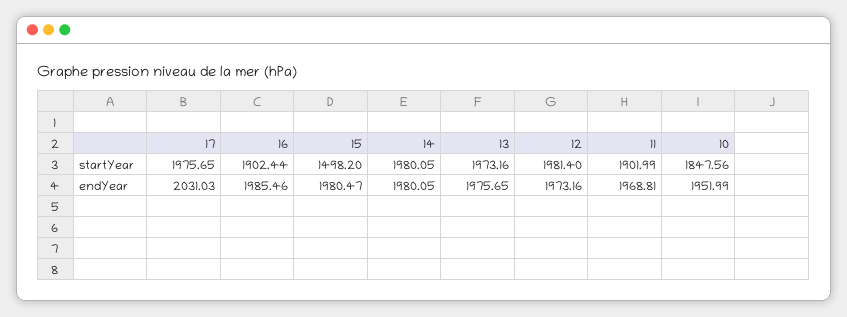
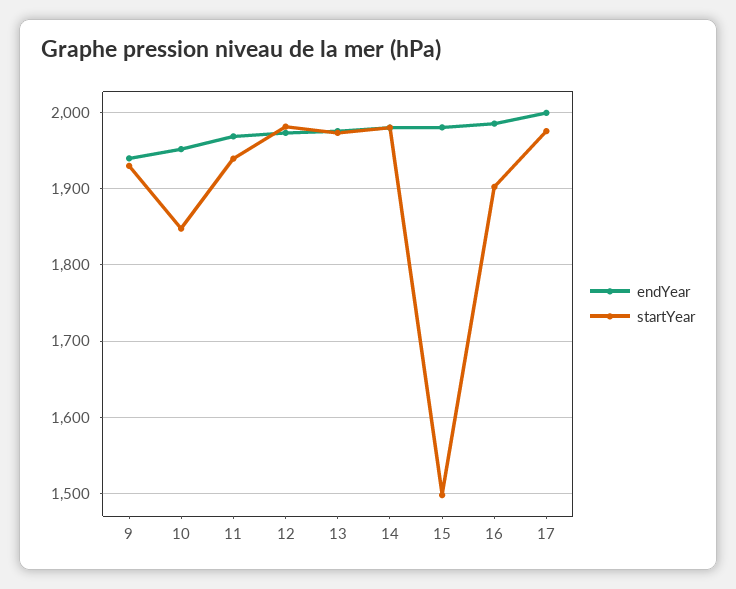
startYear, 11: 1901.99 -> 1940
endYear, 17: 2031.03 -> 2000
endYear, 9: none -> 1940
startYear, 9: none -> 1930

